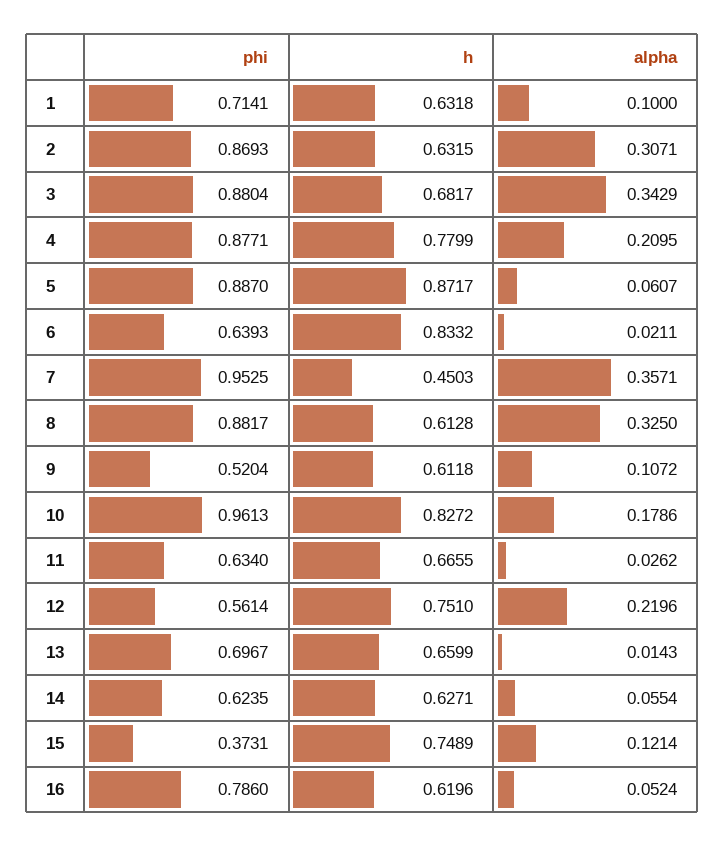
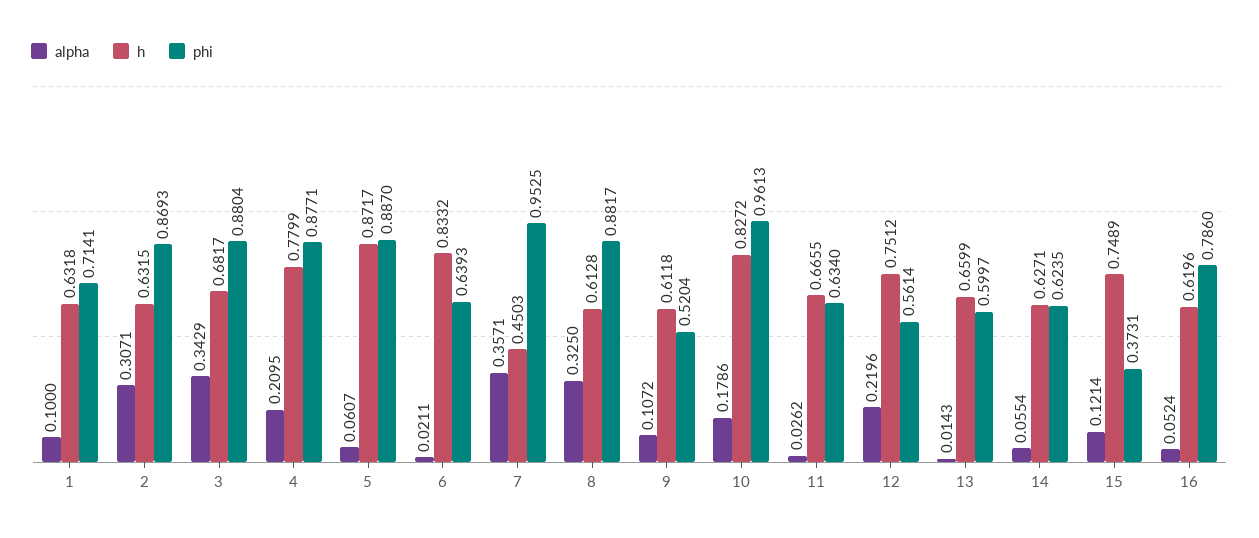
h, 12: 0.751 -> 0.7512
phi, 13: 0.6967 -> 0.5997

